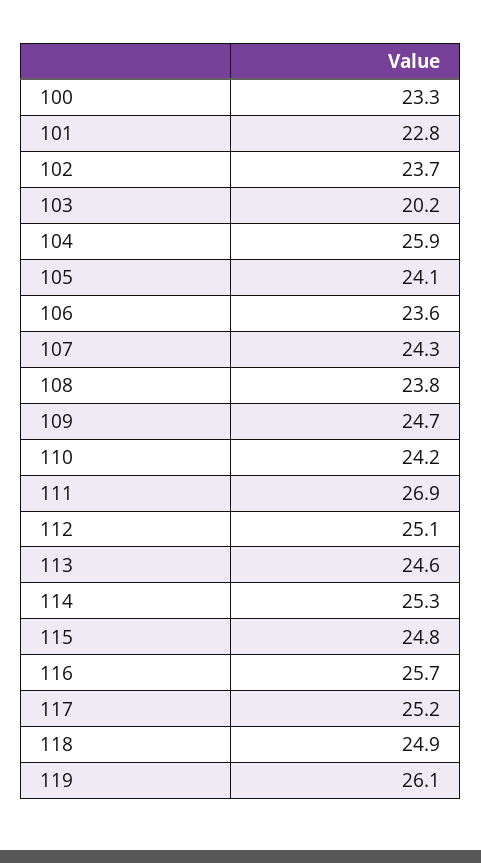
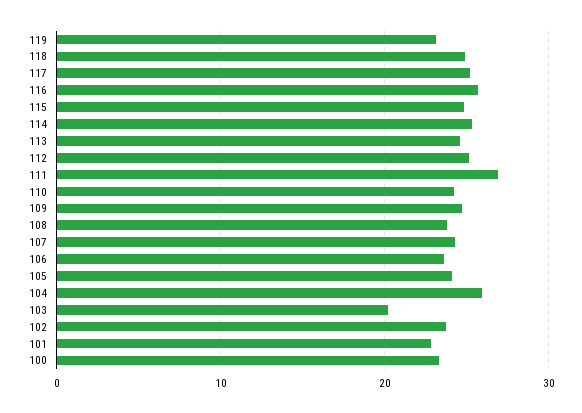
119: 26.1 -> 23

